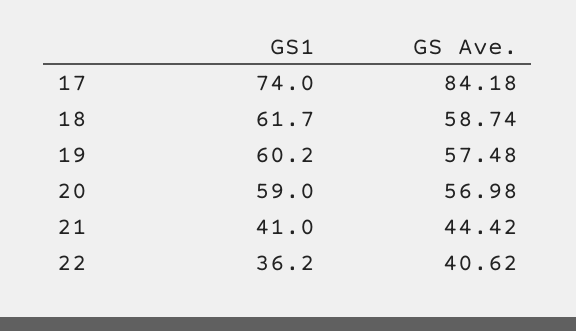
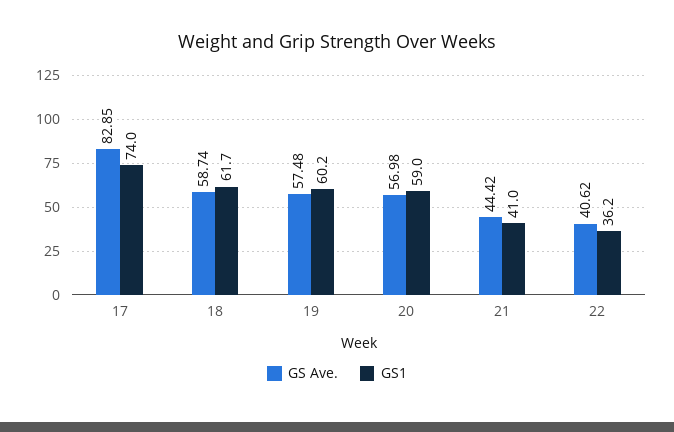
GS Ave., 17: 84.18 -> 82.85

